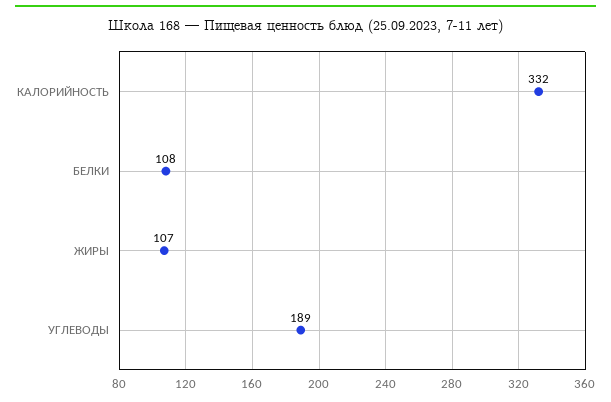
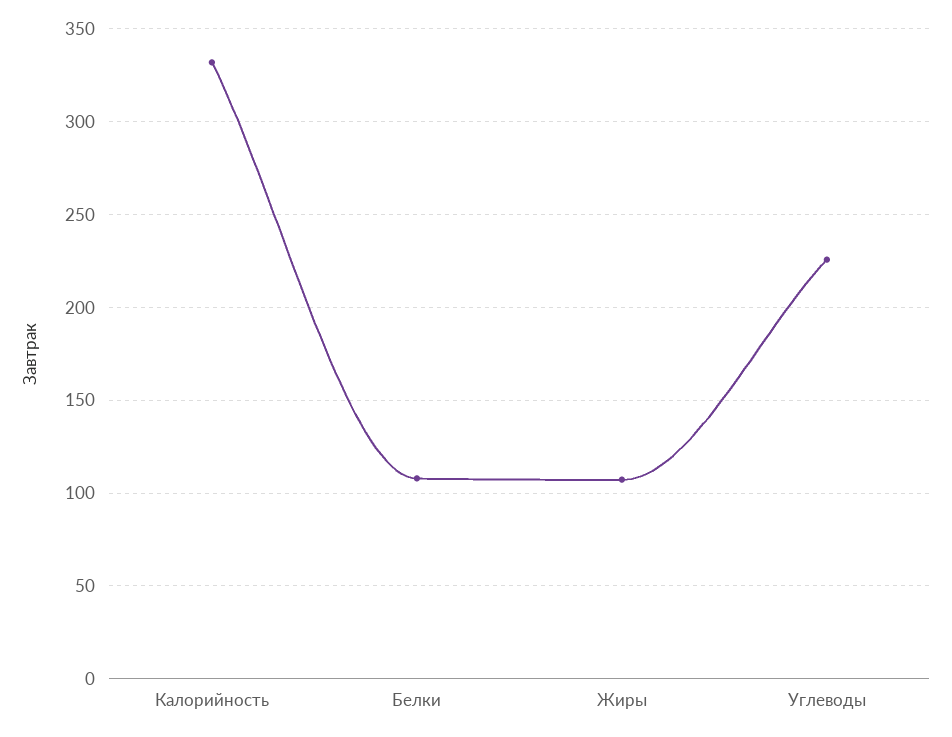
УГЛЕВОДЫ: 189 -> 225

